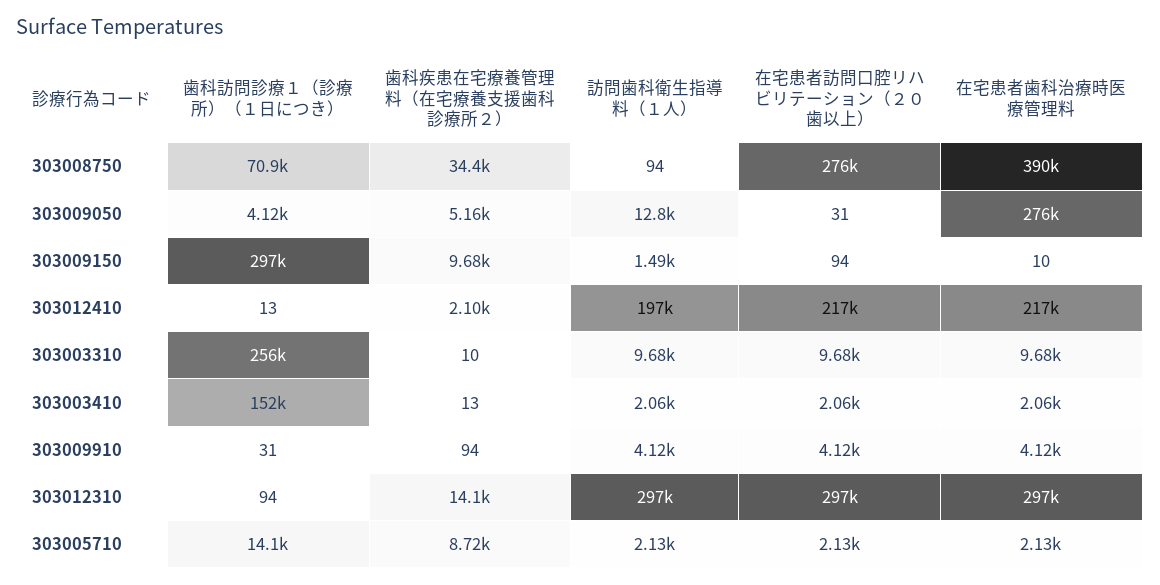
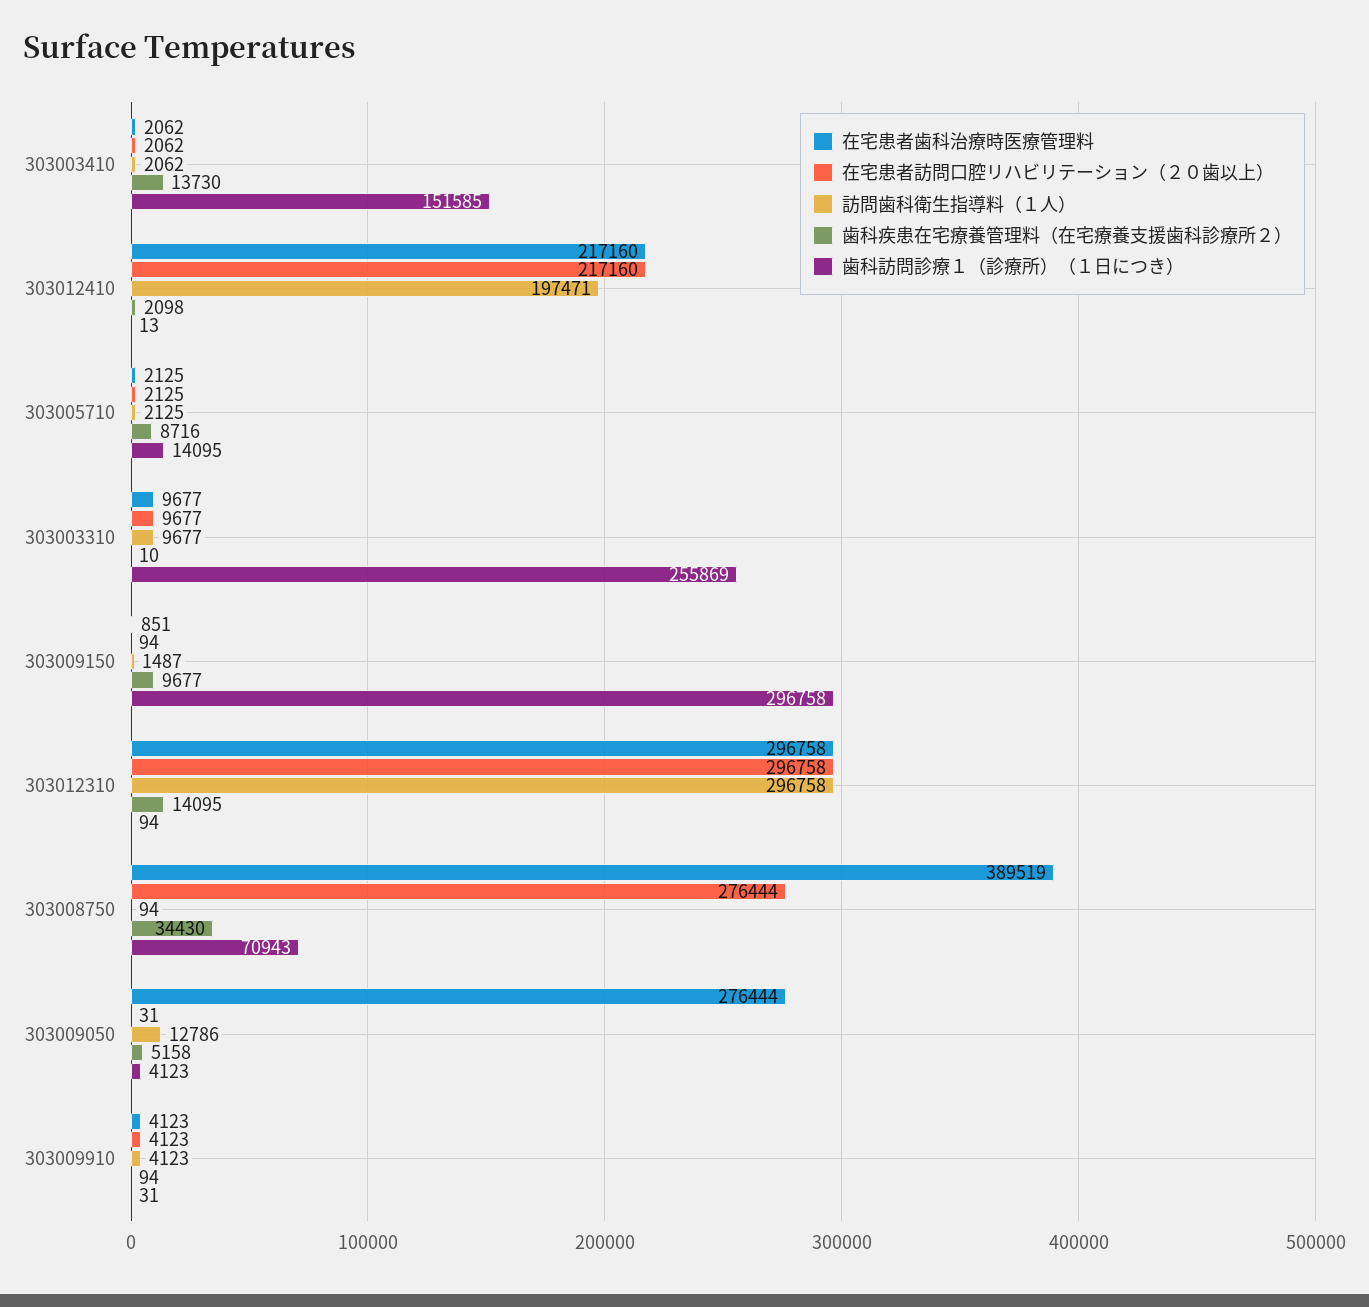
在宅患者歯科治療時医療管理料, 303009150: 10 -> 851
歯科疾患在宅療養管理料（在宅療養支援歯科診療所２）, 303003410: 13 -> 13730

